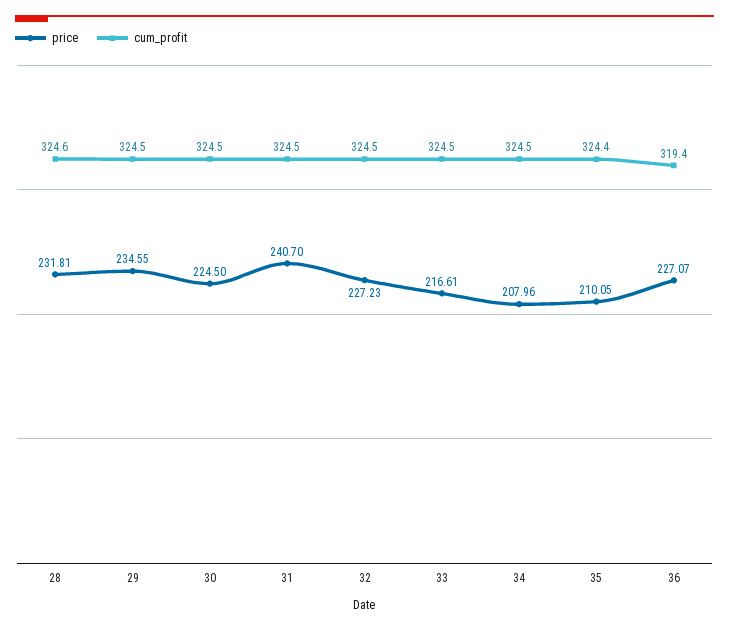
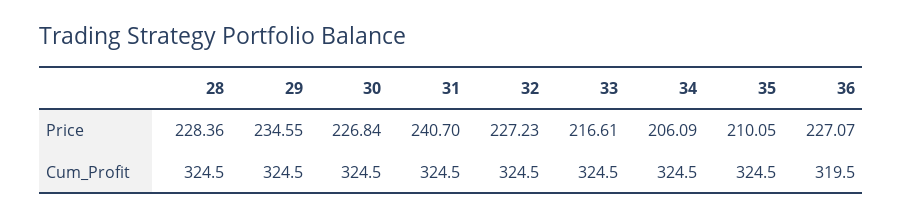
price, 28: 231.81 -> 228.36
cum_profit, 28: 324.6 -> 324.5
price, 30: 224.5 -> 226.84
price, 34: 207.96 -> 206.09
cum_profit, 35: 324.4 -> 324.5
cum_profit, 36: 319.4 -> 319.5

